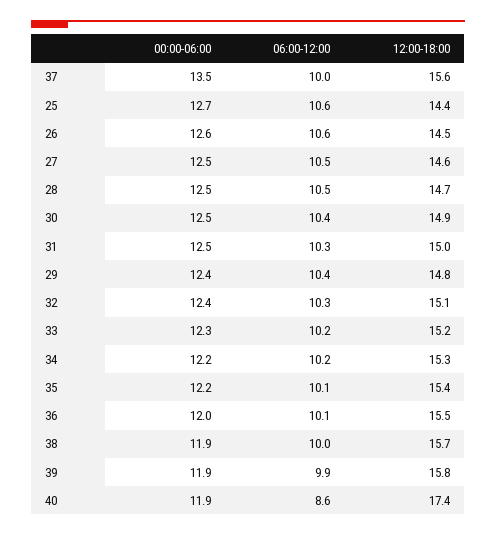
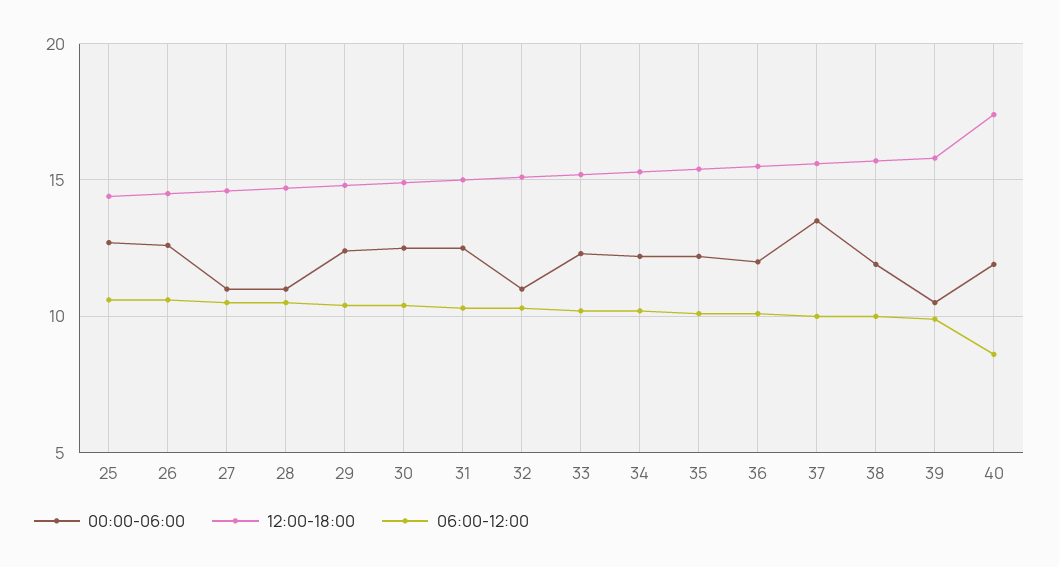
00:00-06:00, 27: 12.5 -> 11
00:00-06:00, 28: 12.5 -> 11
00:00-06:00, 32: 12.4 -> 11
00:00-06:00, 39: 11.9 -> 10.5

